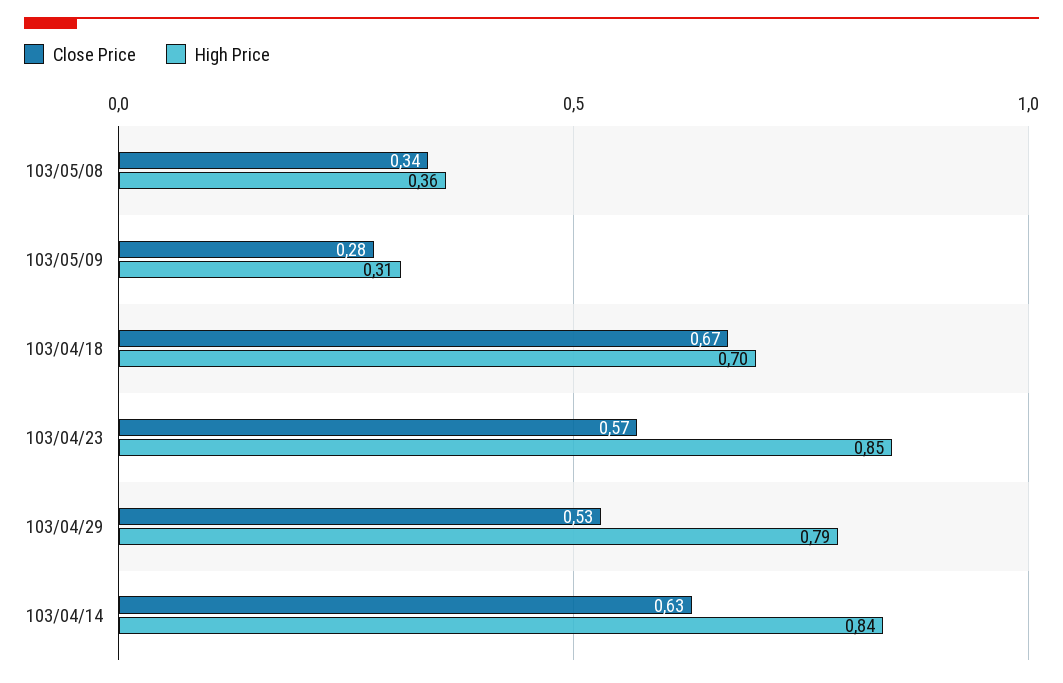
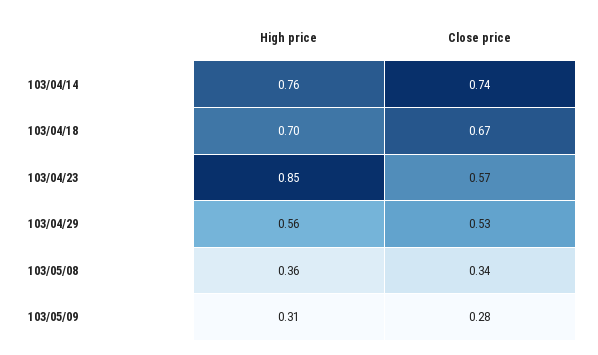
High Price, 103/04/29: 0.79 -> 0.56
Close Price, 103/04/14: 0.63 -> 0.74
High Price, 103/04/14: 0.84 -> 0.76

